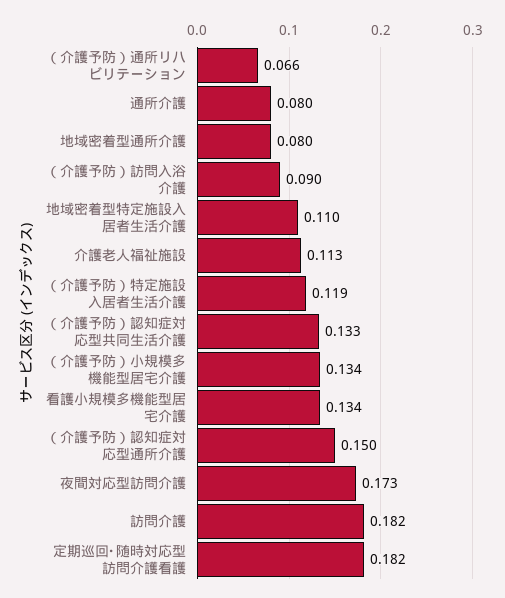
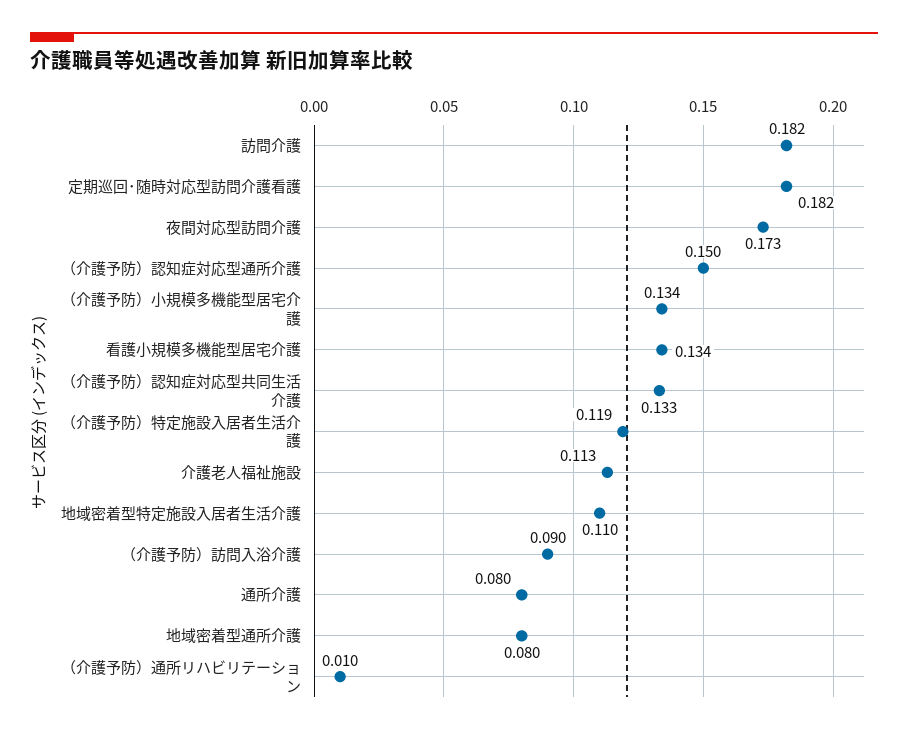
（介護予防）通所リハビリテーション: 0.066 -> 0.01

